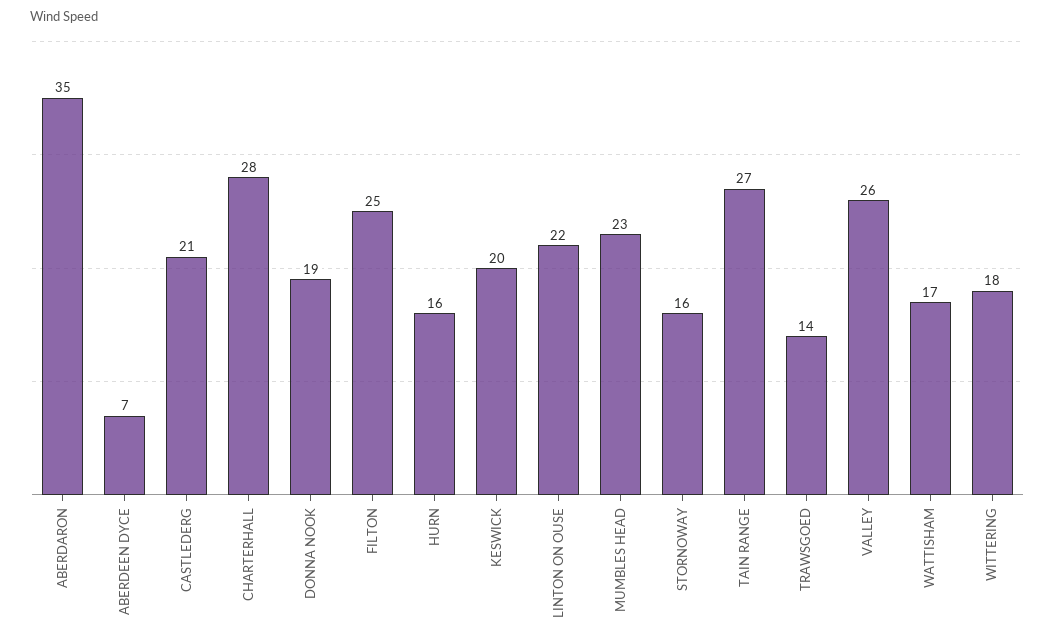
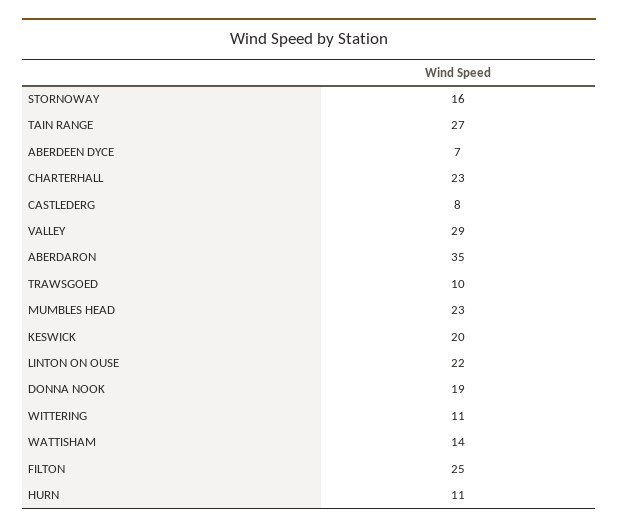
CASTLEDERG: 21 -> 8
CHARTERHALL: 28 -> 23
HURN: 16 -> 11
TRAWSGOED: 14 -> 10
VALLEY: 26 -> 29
WATTISHAM: 17 -> 14
WITTERING: 18 -> 11

